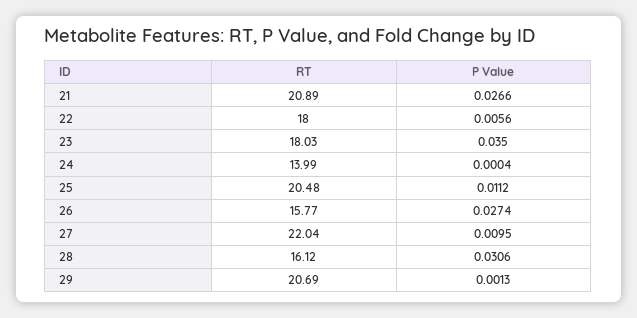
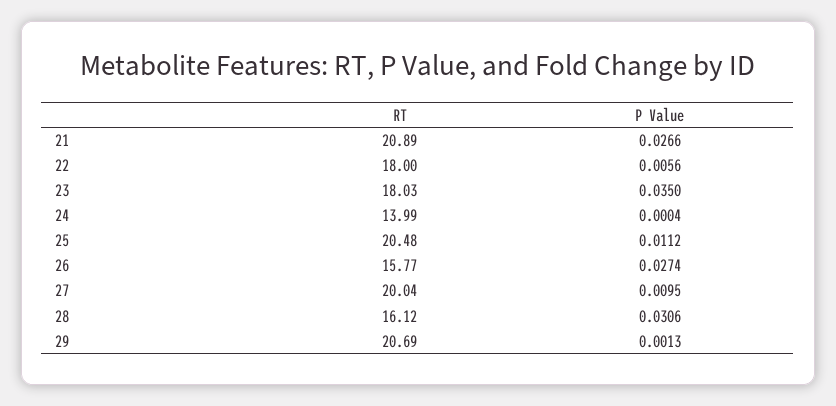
RT, 27: 22.04 -> 20.04

